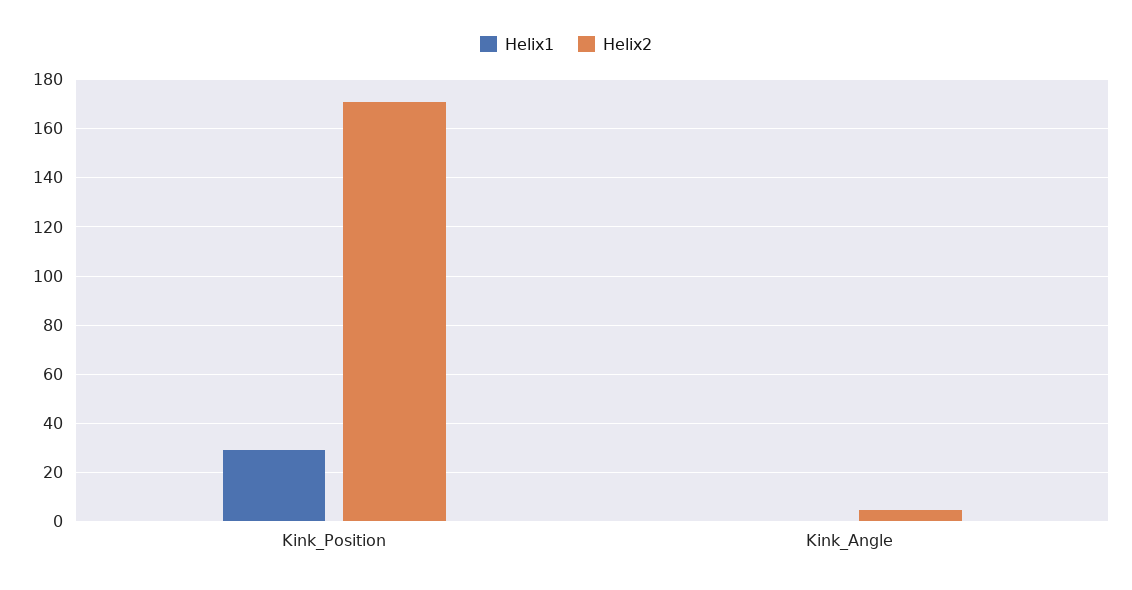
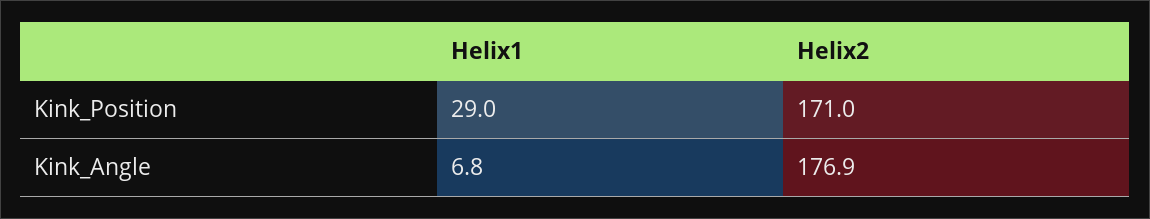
Helix1, Kink_Angle: 0 -> 6.8
Helix2, Kink_Angle: 5 -> 176.9

